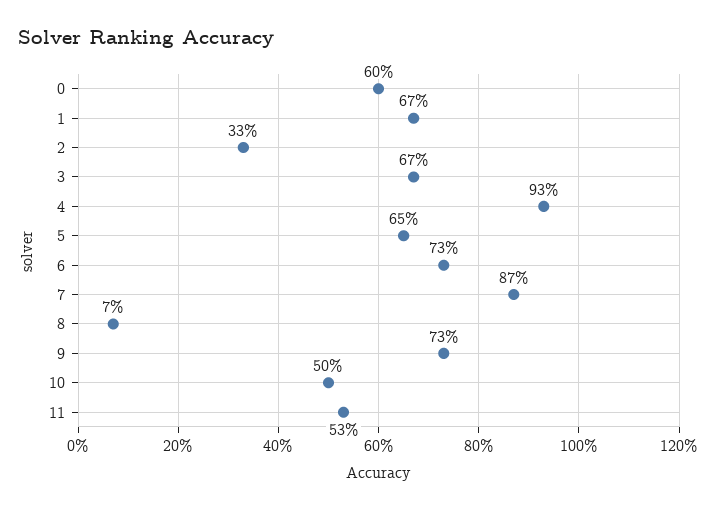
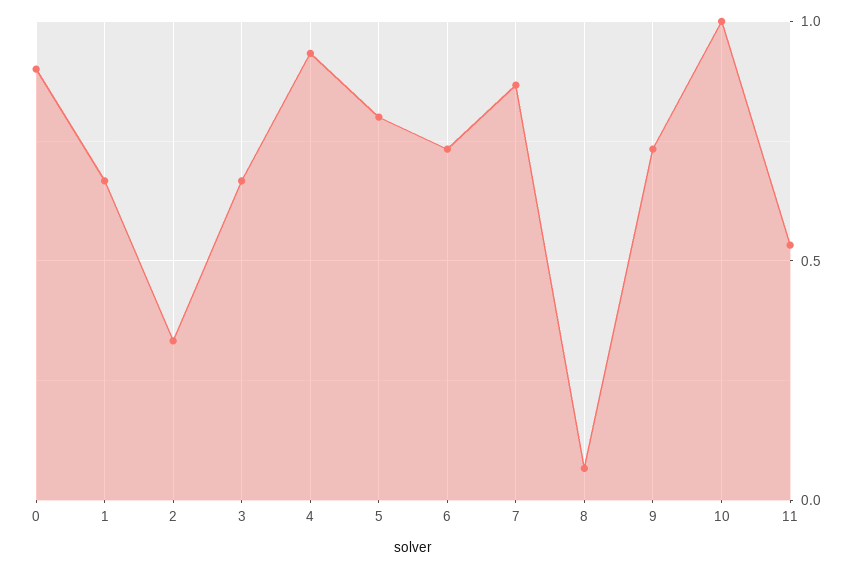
0: 0.6 -> 0.9
5: 0.65 -> 0.8
10: 0.5 -> 1

